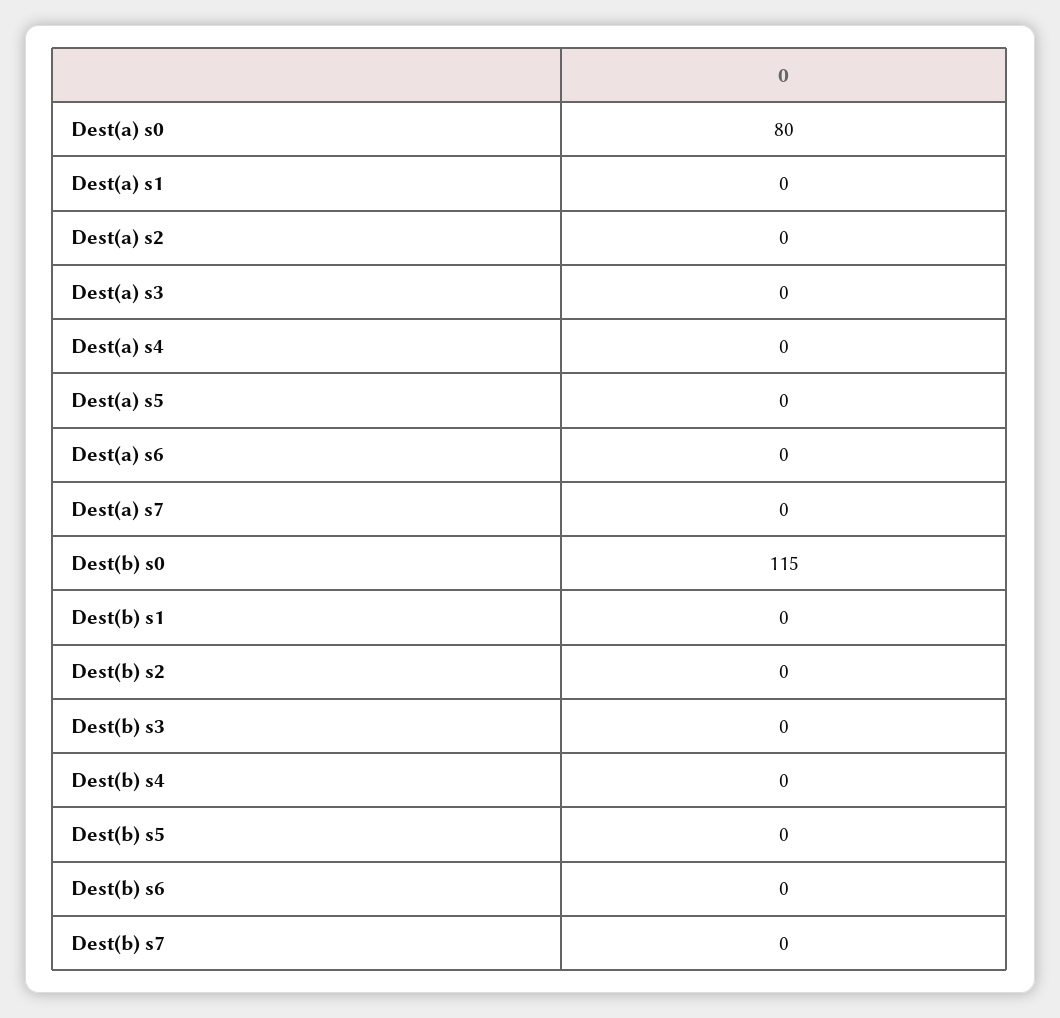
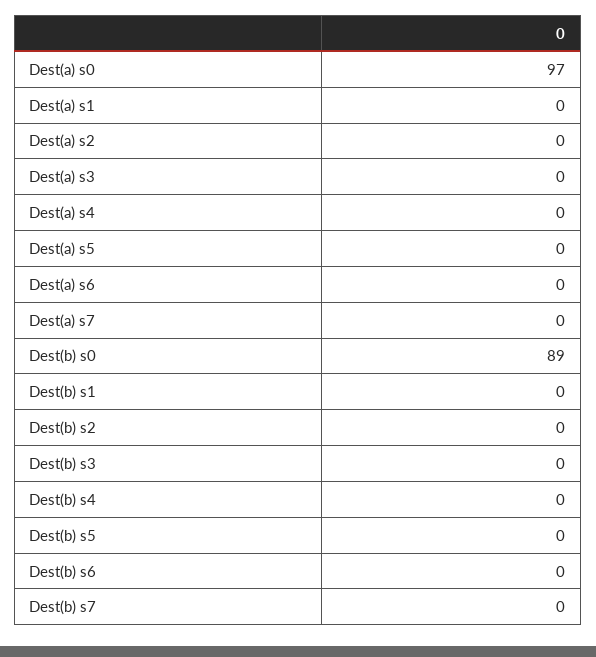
Dest(a) s0: 80 -> 97
Dest(b) s0: 115 -> 89

